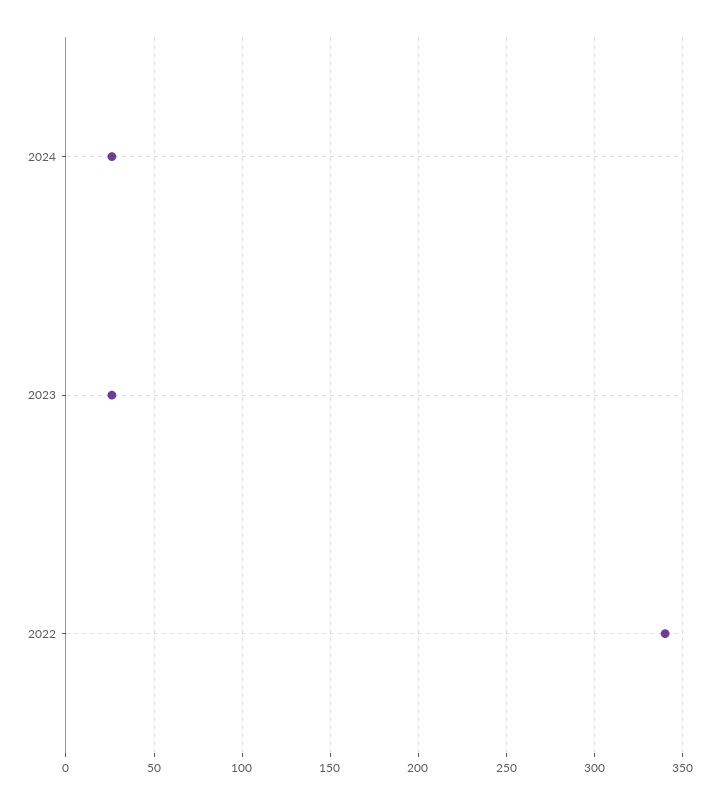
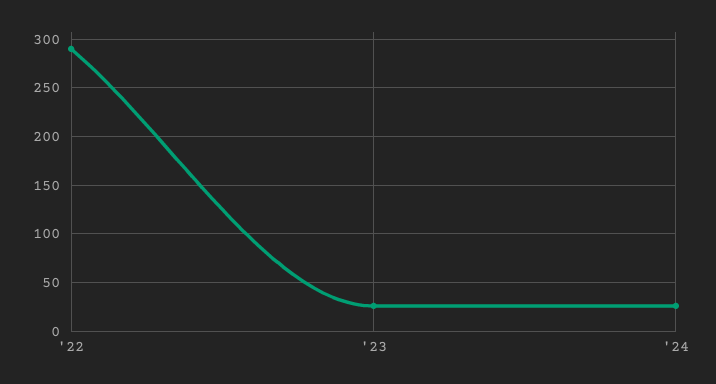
2022: 340 -> 290

